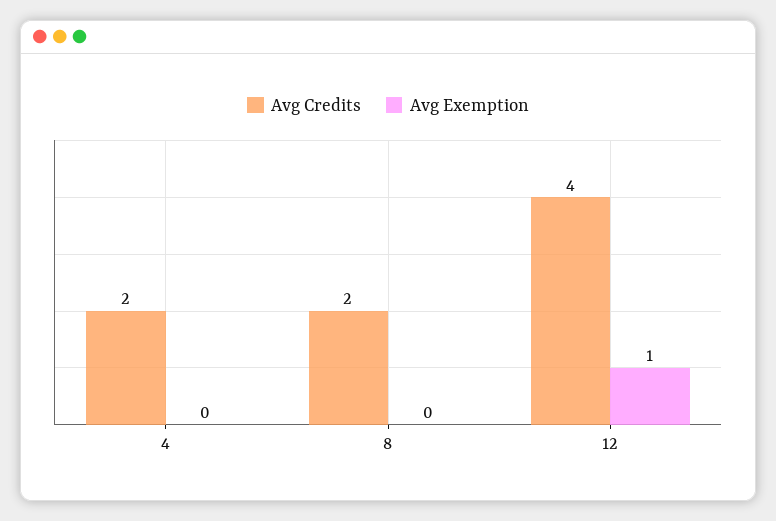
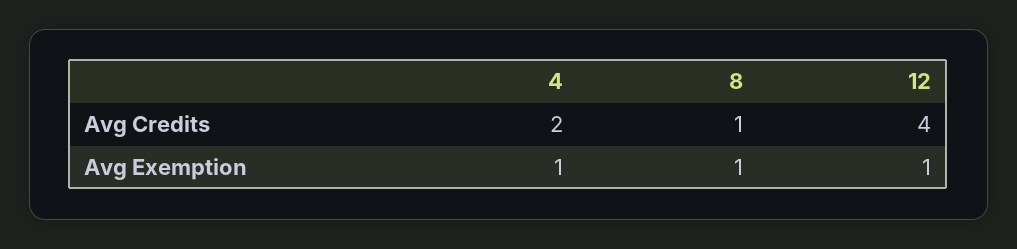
Avg Exemption, 4: 0 -> 1
Avg Credits, 8: 2 -> 1
Avg Exemption, 8: 0 -> 1

